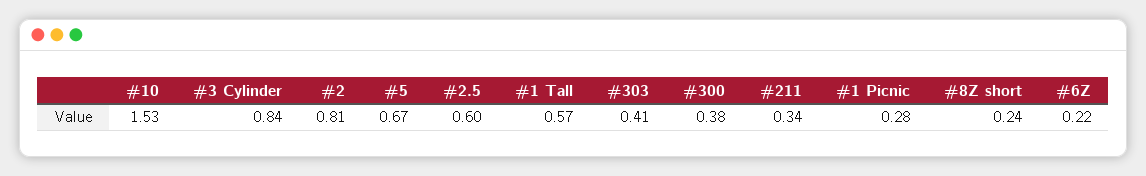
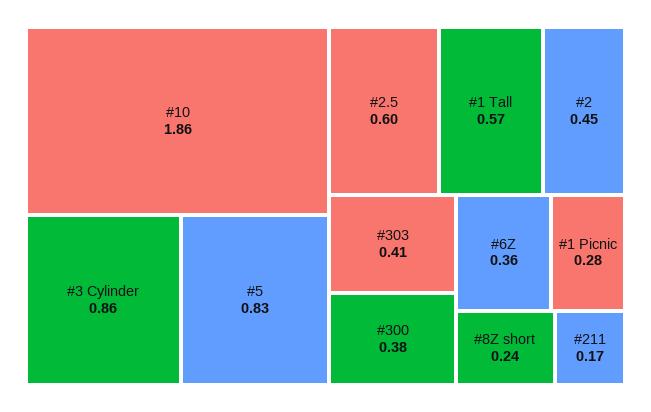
#10: 1.53 -> 1.86
#3 Cylinder: 0.84 -> 0.86
#2: 0.81 -> 0.45
#5: 0.67 -> 0.83
#211: 0.34 -> 0.17
#6Z: 0.22 -> 0.36

